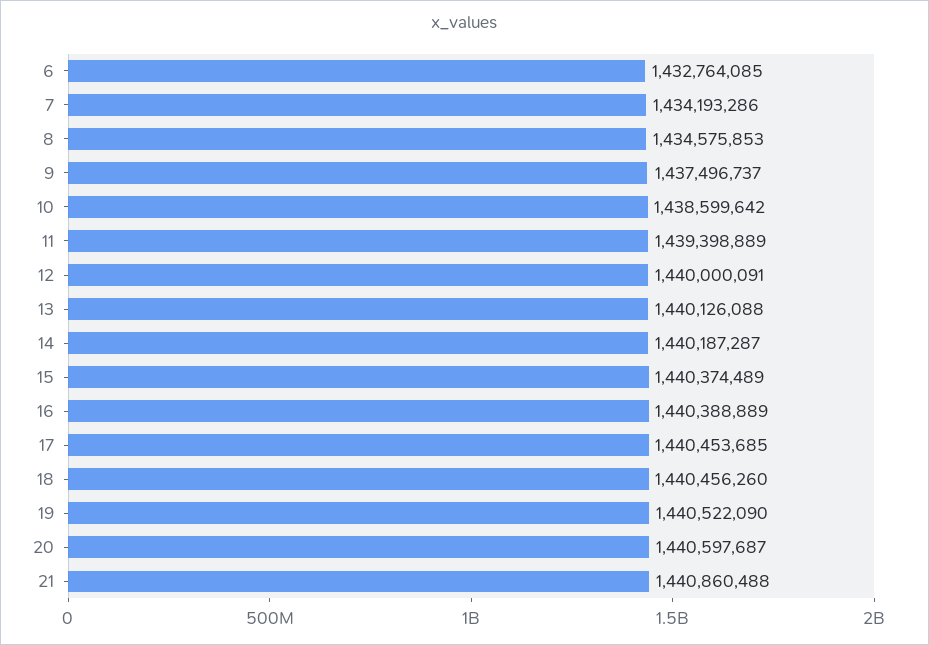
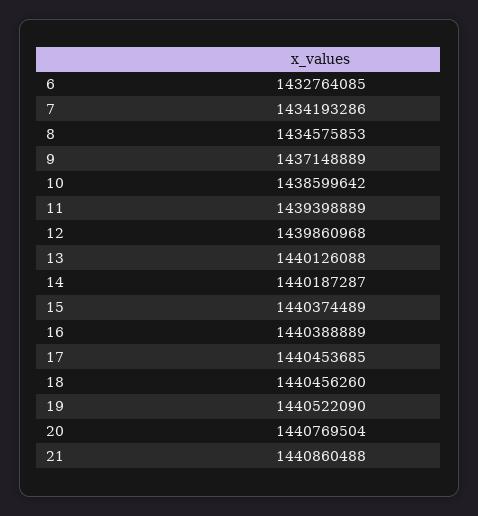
9: 1437496737 -> 1437148889
12: 1440000091 -> 1439860968
20: 1440597687 -> 1440769504

